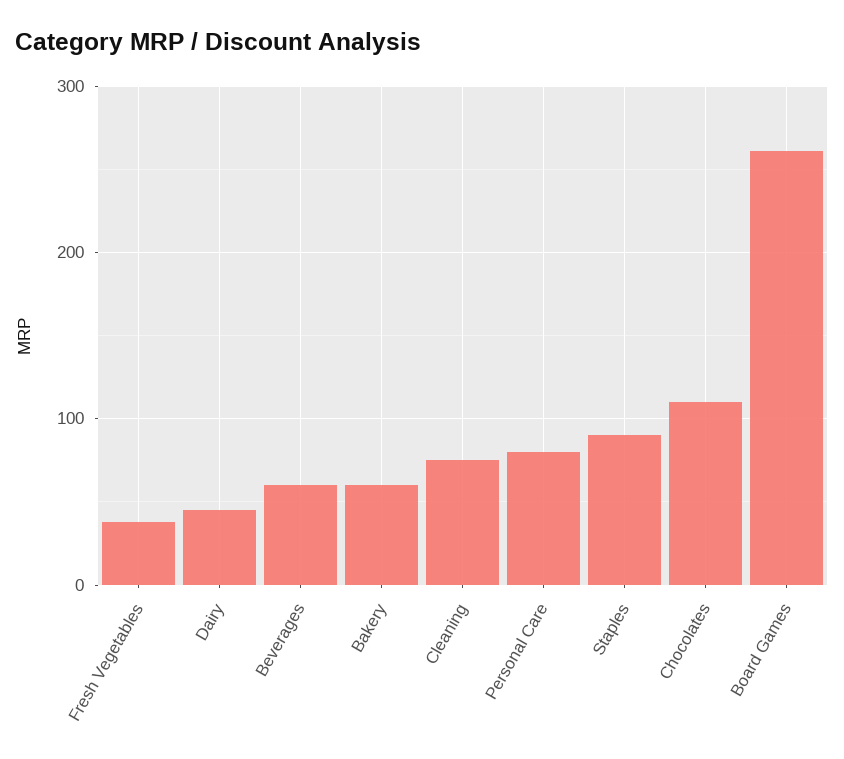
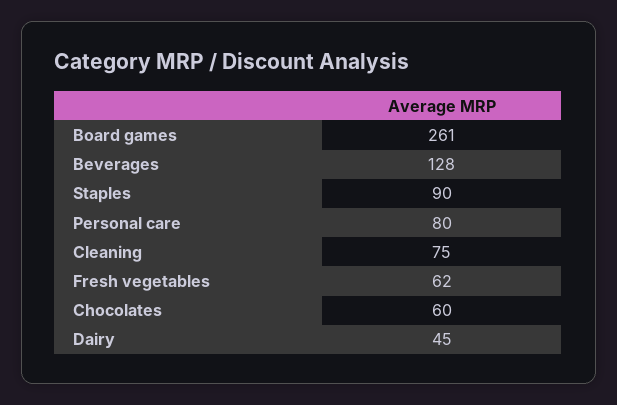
Fresh Vegetables: 40 -> 62
Beverages: 60 -> 128
Bakery: 60 -> none
Chocolates: 110 -> 60

